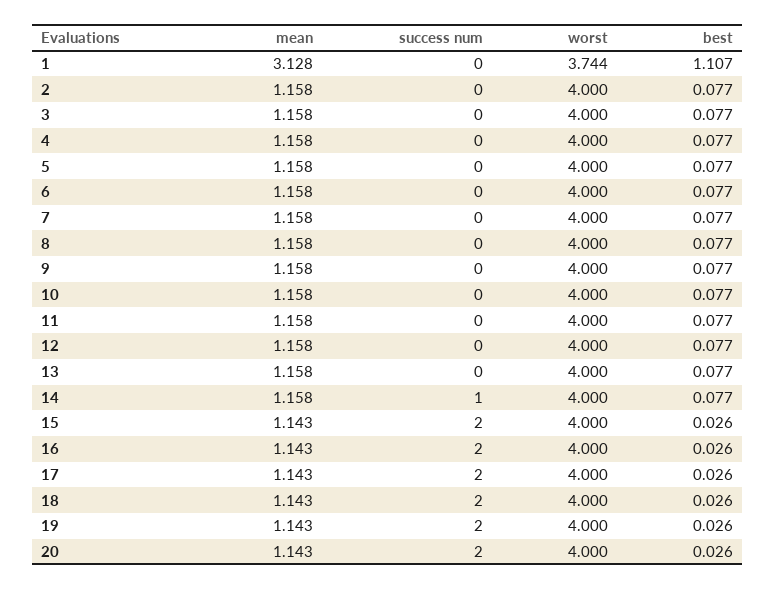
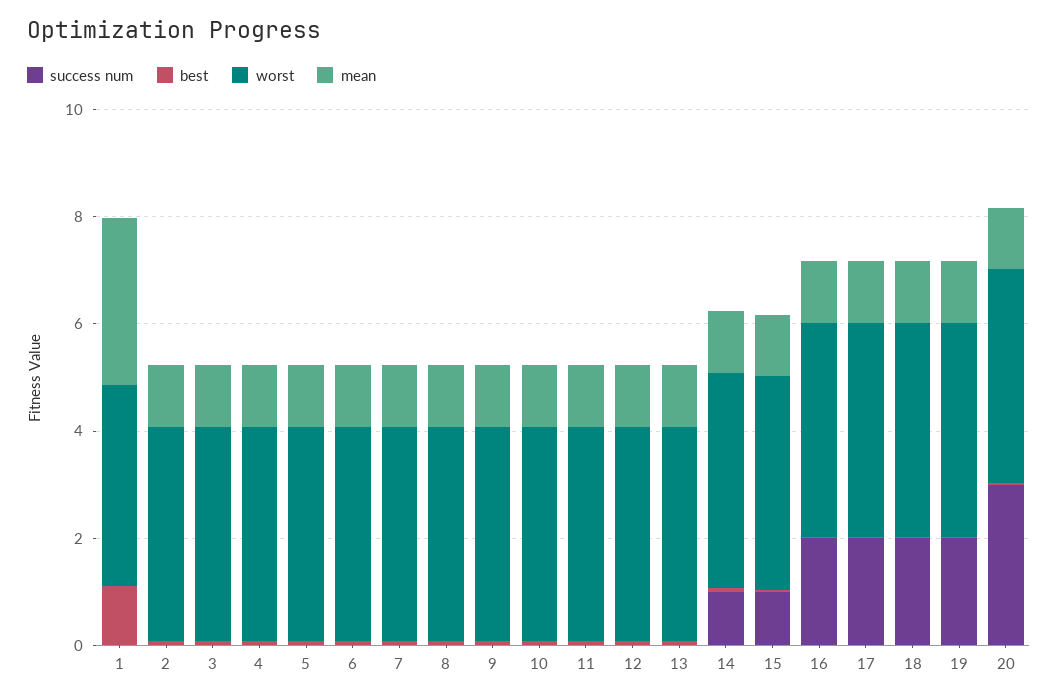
success num, 15: 2 -> 1
success num, 20: 2 -> 3

